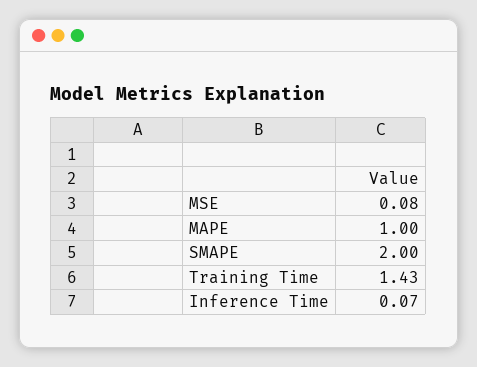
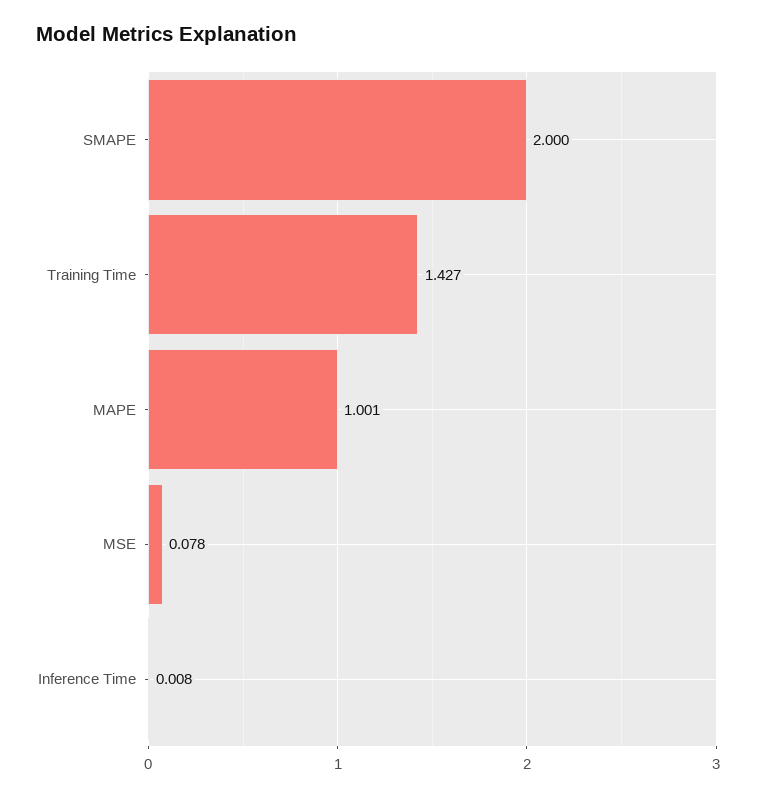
Inference Time: 0.07 -> 0.008

